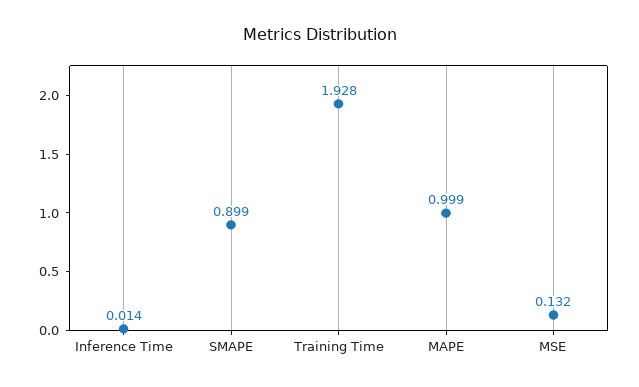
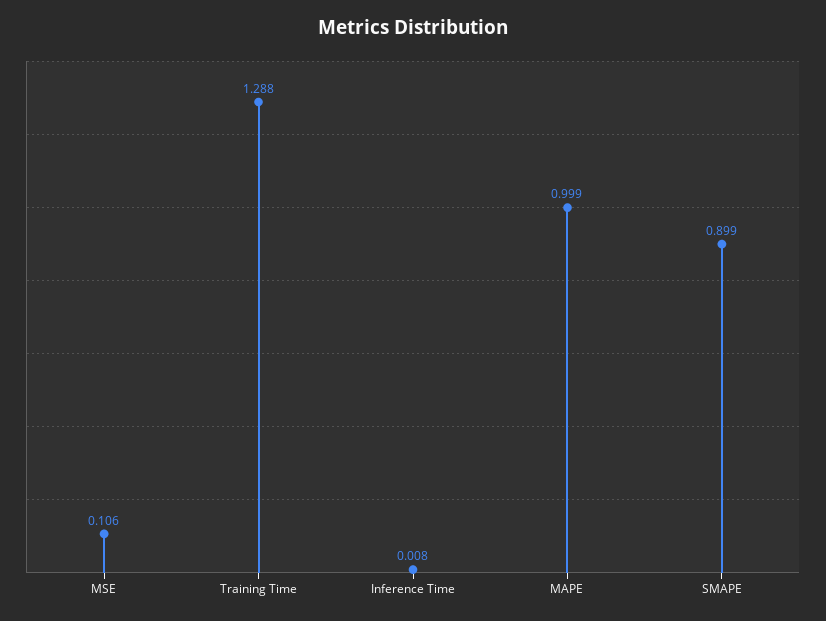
Inference Time: 0.014 -> 0.008
Training Time: 1.928 -> 1.288
MSE: 0.132 -> 0.106

